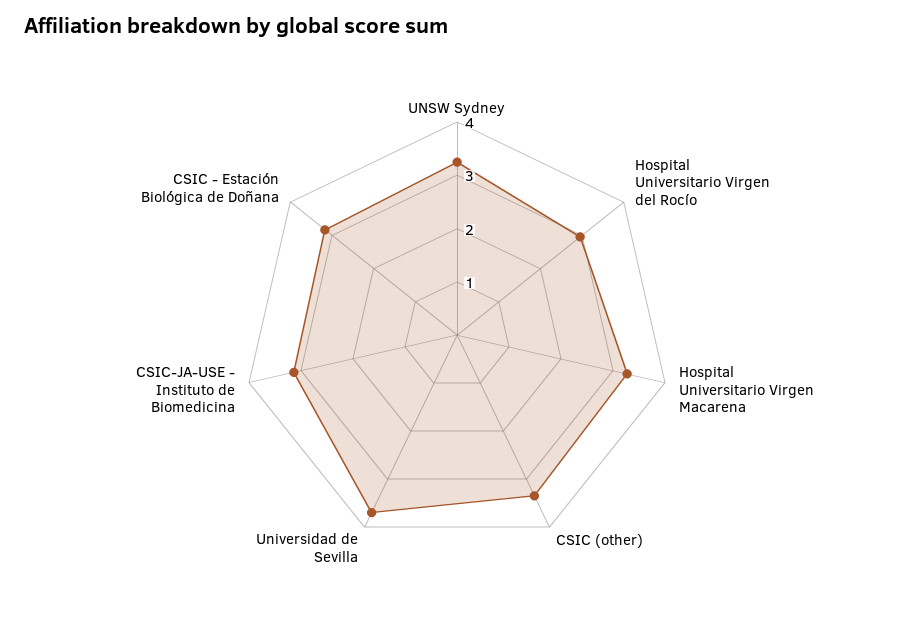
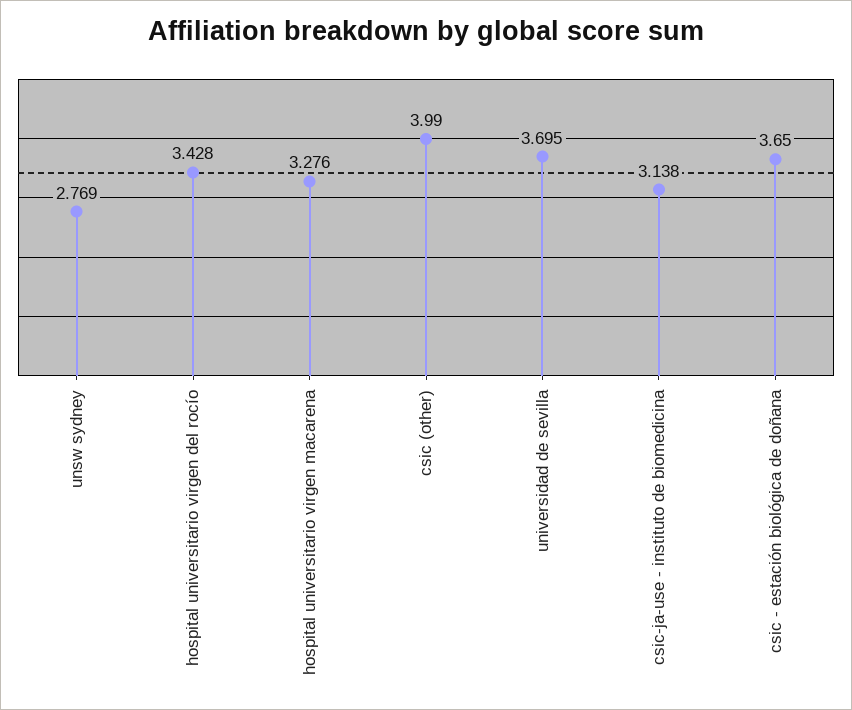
UNSW Sydney: 3.2 -> 2.769
Hospital Universitario Virgen del Rocío: 3 -> 3.428
CSIC (other): 3.4 -> 3.99
CSIC - Estación Biológica de Doñana: 3.2 -> 3.65

